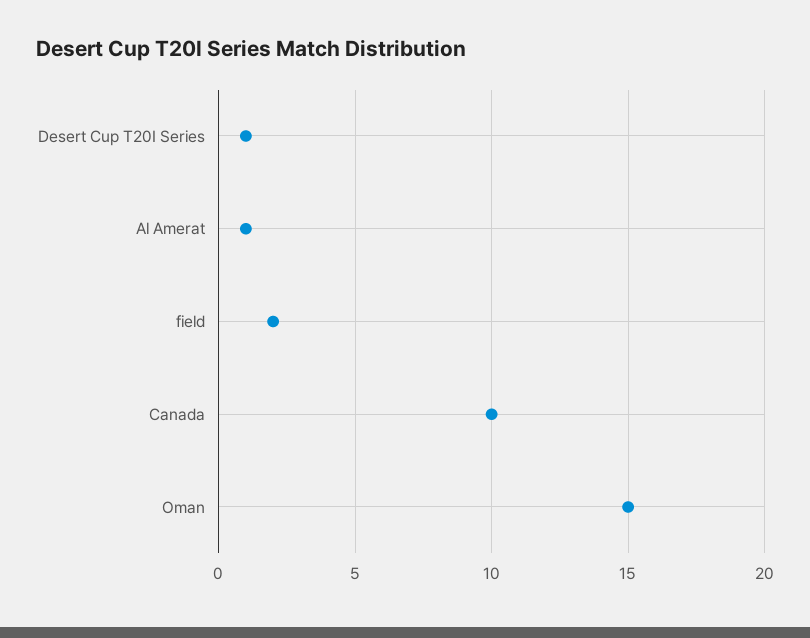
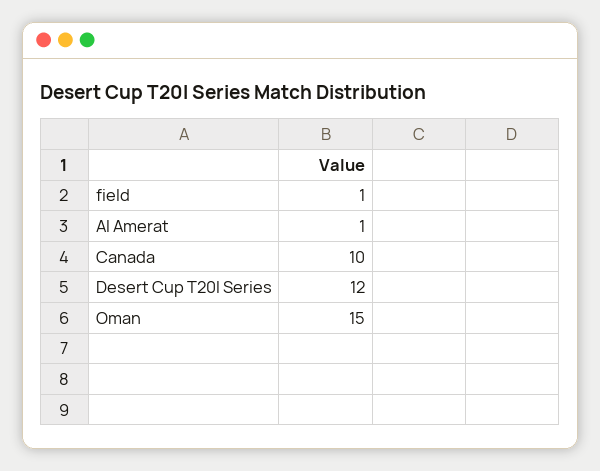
Desert Cup T20I Series: 1 -> 12
field: 2 -> 1

